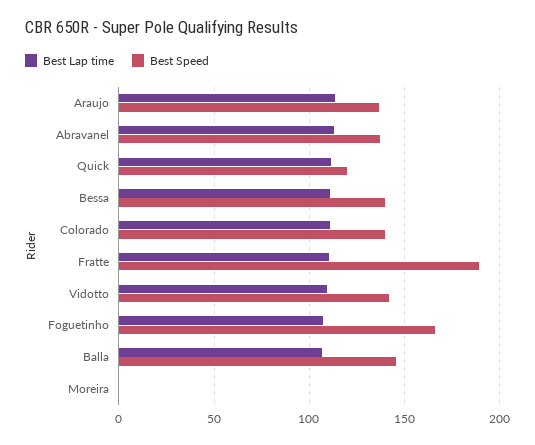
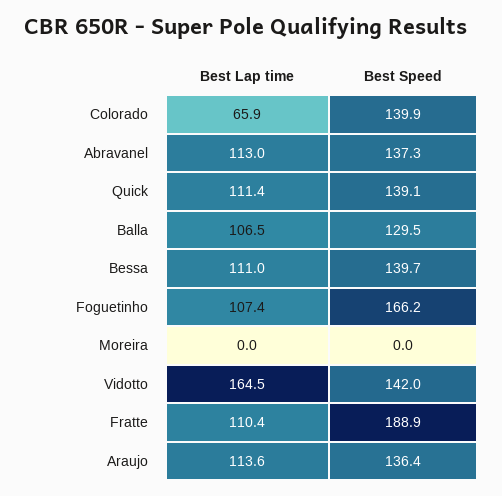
Best Speed, Quick: 120 -> 139.1
Best Lap time, Colorado: 110 -> 65.9
Best Lap time, Vidotto: 110 -> 164.5
Best Speed, Balla: 145 -> 129.5

